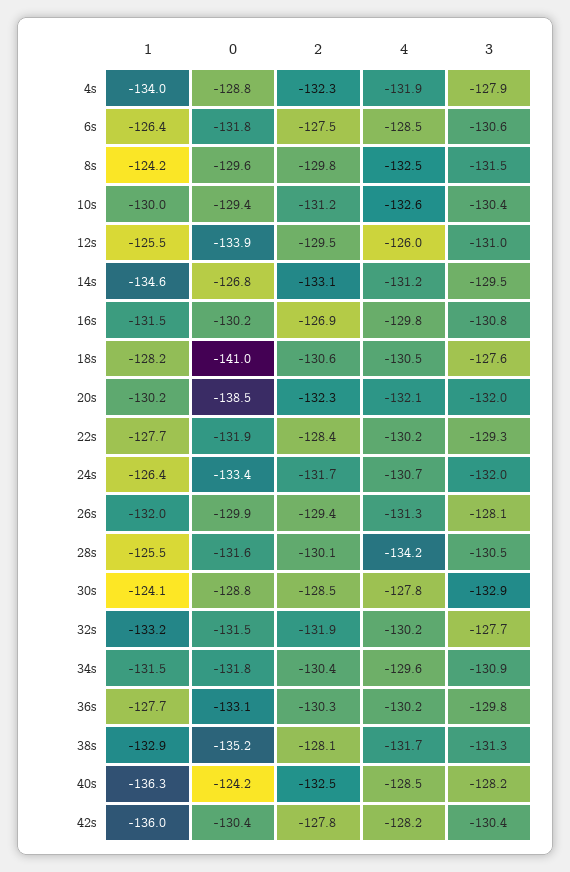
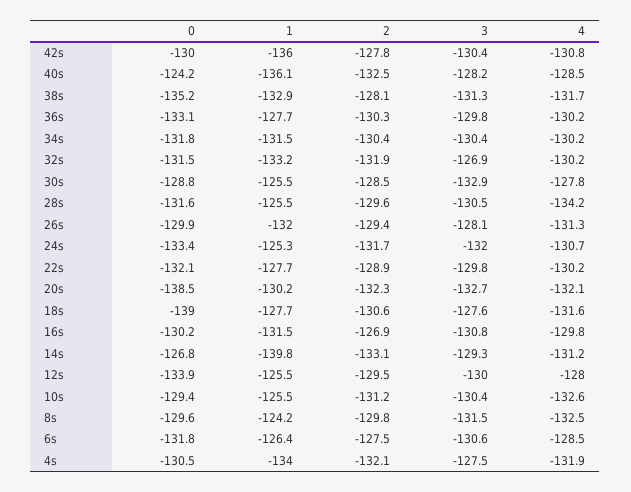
0, 4s: -128.8 -> -130.5
2, 4s: -132.3 -> -132.1
3, 4s: -127.9 -> -127.5
1, 10s: -130 -> -125.5
4, 12s: -126 -> -128
3, 12s: -131 -> -130
1, 14s: -134.6 -> -139.8
3, 14s: -129.5 -> -129.3
1, 18s: -128.2 -> -127.7
0, 18s: -141 -> -139
4, 18s: -130.5 -> -131.6
3, 20s: -132 -> -132.7
0, 22s: -131.9 -> -132.1
2, 22s: -128.4 -> -128.9
3, 22s: -129.3 -> -129.8
1, 24s: -126.4 -> -125.3
2, 28s: -130.1 -> -129.6
1, 30s: -124.1 -> -125.5
3, 32s: -127.7 -> -126.9
4, 34s: -129.6 -> -130.2
3, 34s: -130.9 -> -130.4
1, 40s: -136.3 -> -136.1
0, 42s: -130.4 -> -130
4, 42s: -128.2 -> -130.8

